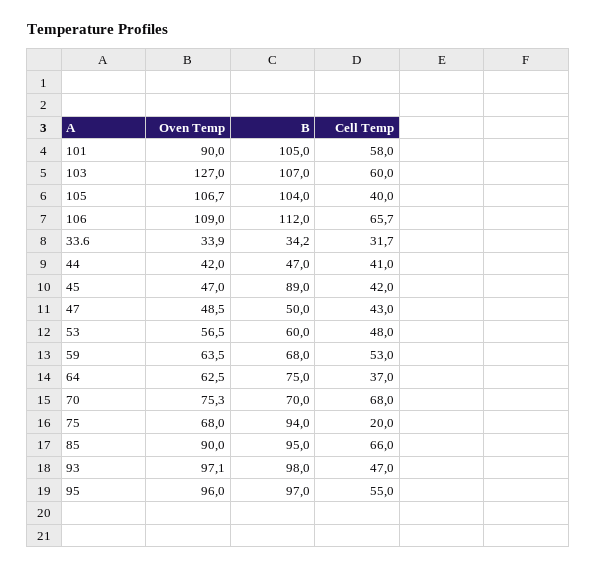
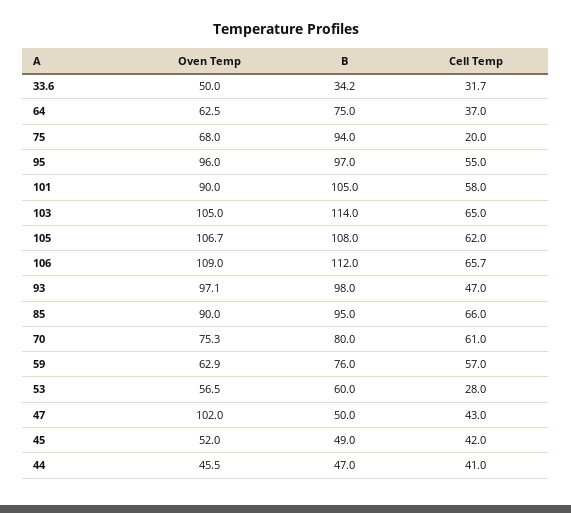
Oven Temp, 103: 127 -> 105
B, 103: 107 -> 114
Cell Temp, 103: 60 -> 65
B, 105: 104 -> 108
Cell Temp, 105: 40 -> 62
Oven Temp, 33.6: 33.9 -> 50
Oven Temp, 44: 42 -> 45.5
Oven Temp, 45: 47 -> 52
B, 45: 89 -> 49
Oven Temp, 47: 48.5 -> 102
Cell Temp, 53: 48 -> 28
Oven Temp, 59: 63.5 -> 62.9
B, 59: 68 -> 76
Cell Temp, 59: 53 -> 57
B, 70: 70 -> 80
Cell Temp, 70: 68 -> 61

